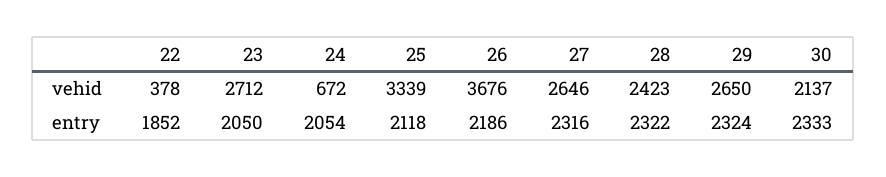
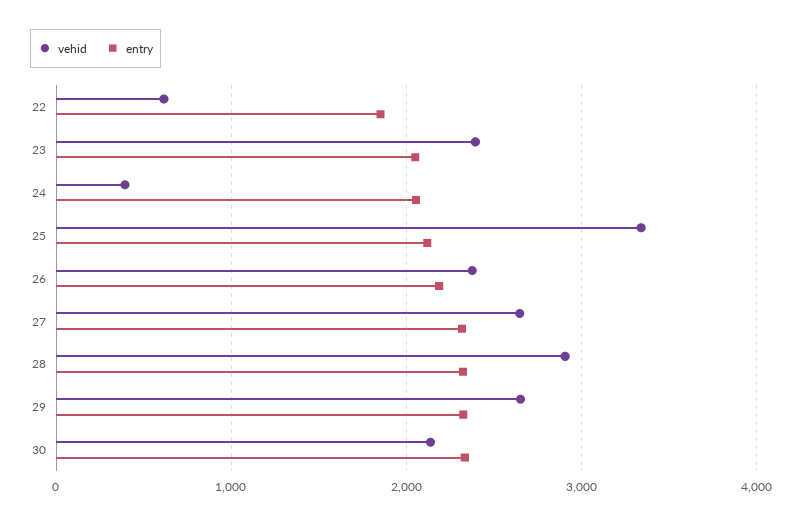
vehid, 22: 378 -> 600
vehid, 23: 2712 -> 2400
vehid, 24: 672 -> 400
vehid, 26: 3676 -> 2400
vehid, 28: 2423 -> 2900

